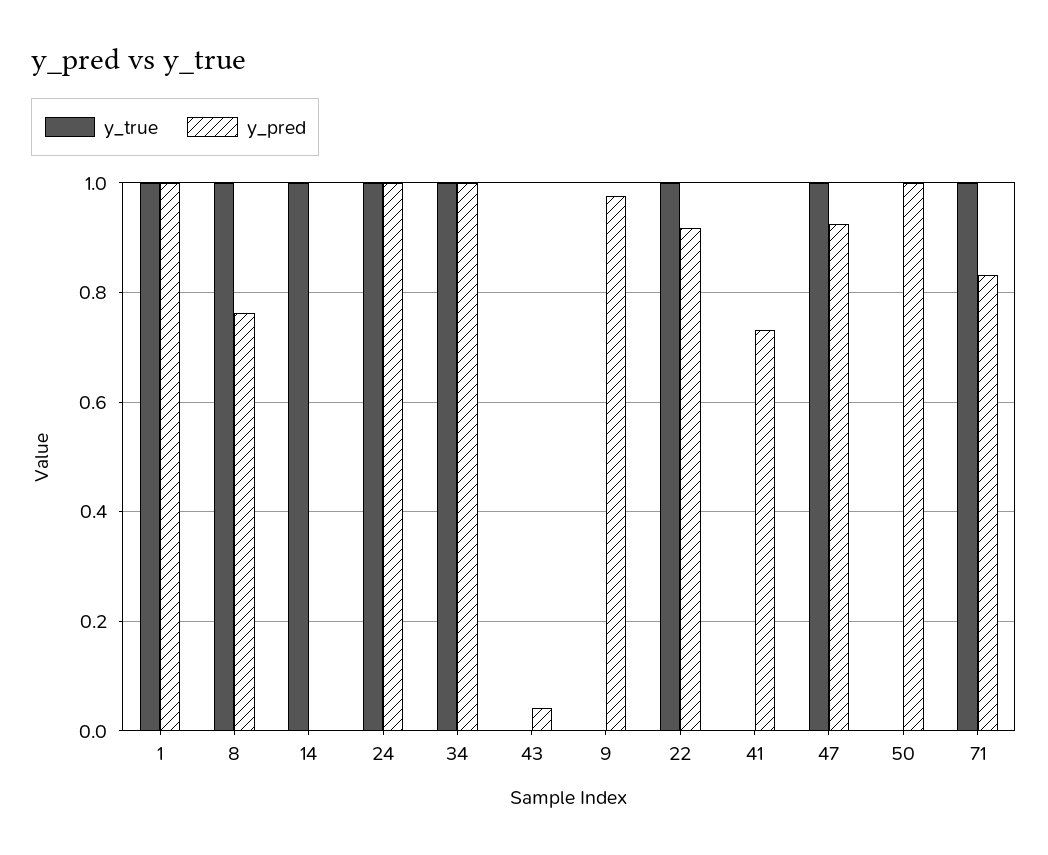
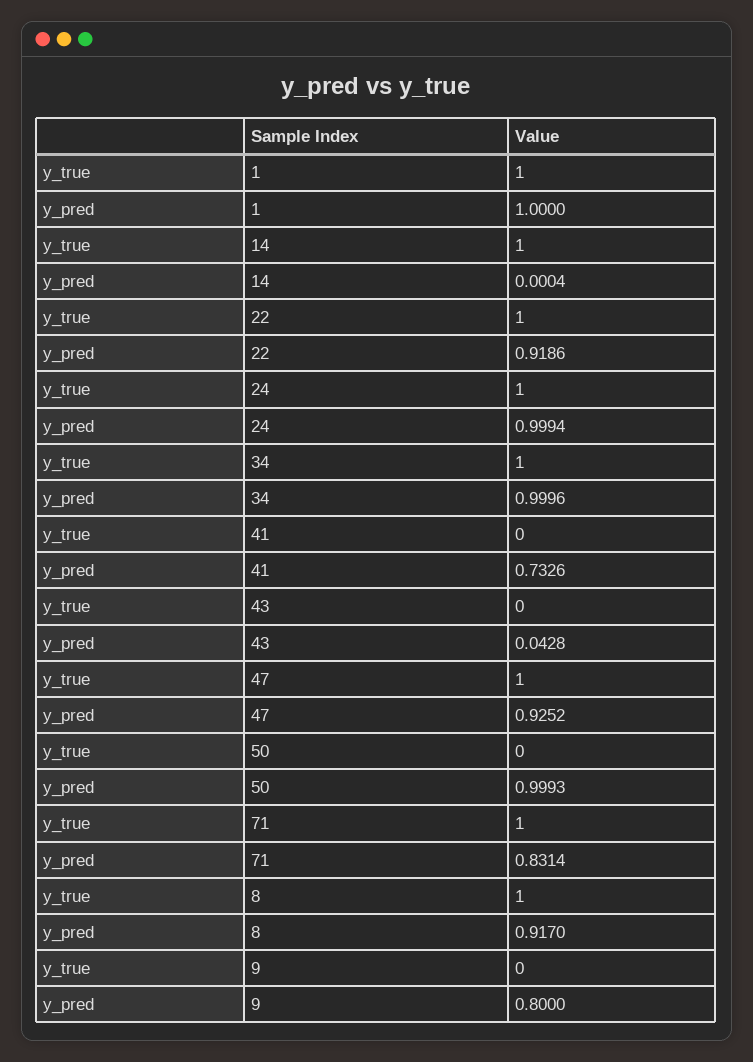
y_pred, 8: 0.76 -> 0.917
y_pred, 9: 0.98 -> 0.8

